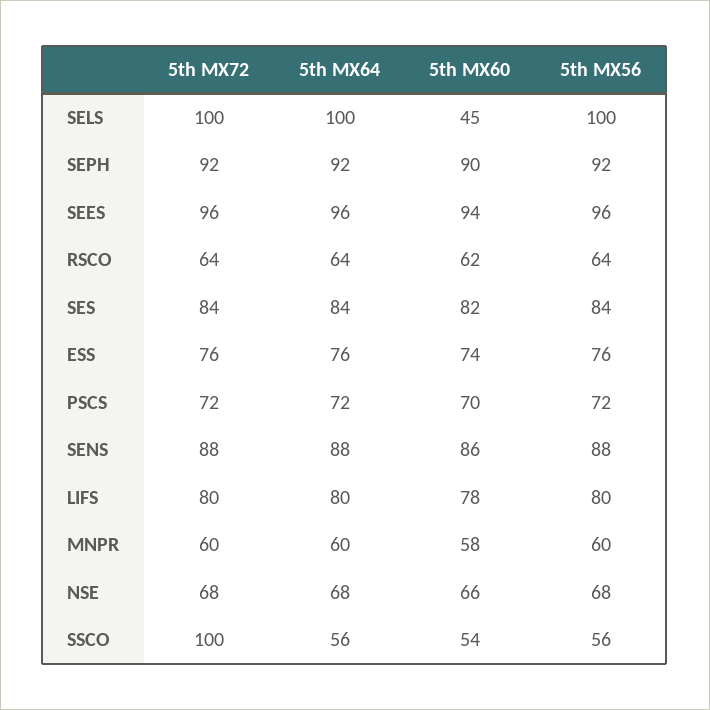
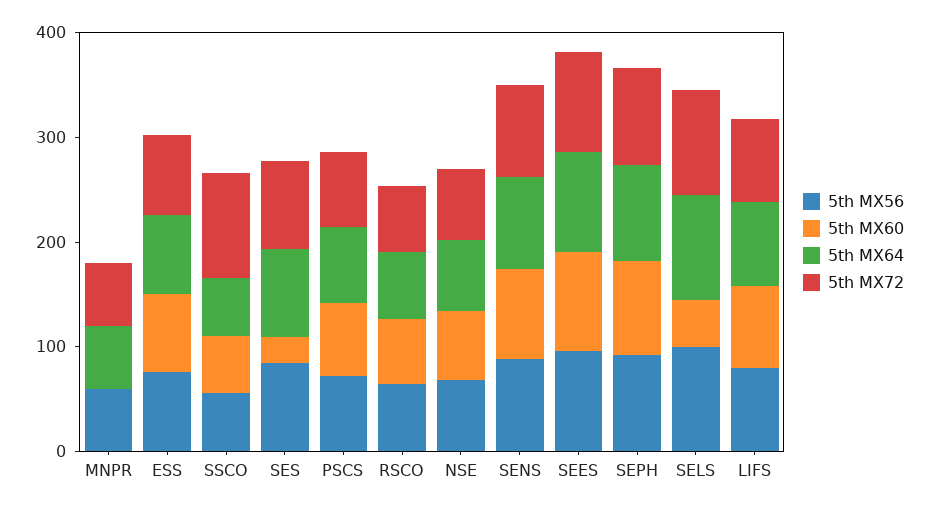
5th MX60, SES: 82 -> 20
5th MX60, MNPR: 58 -> 0

